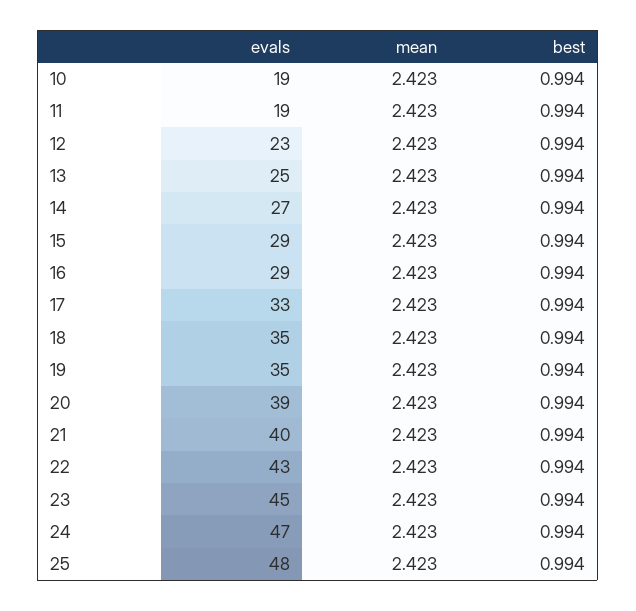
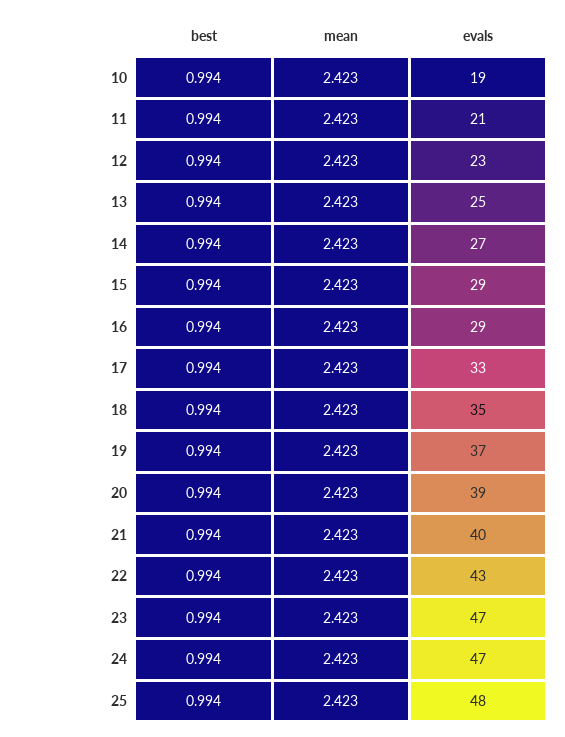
evals, 11: 19 -> 21
evals, 19: 35 -> 37
evals, 23: 45 -> 47

